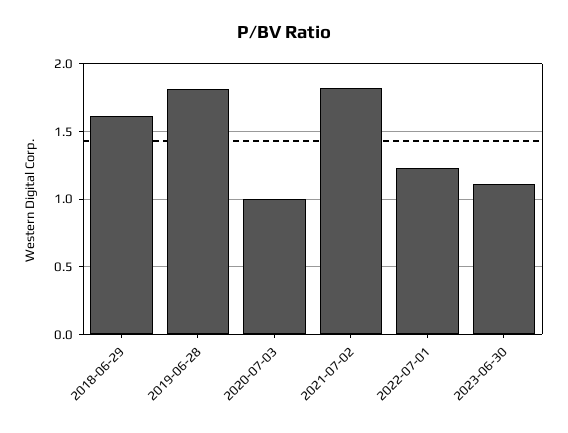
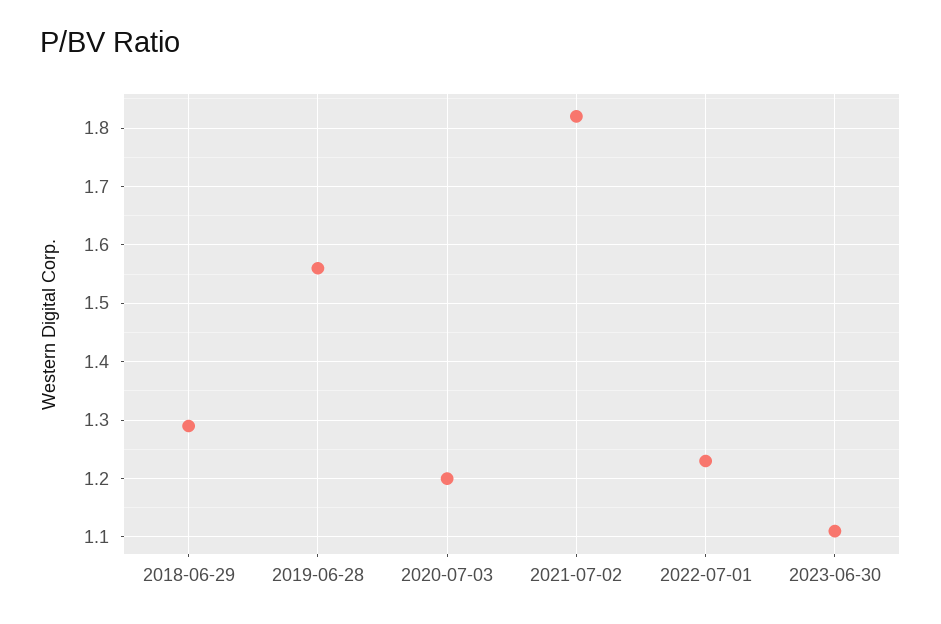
2018-06-29: 1.6 -> 1.3
2019-06-28: 1.8 -> 1.55
2020-07-03: 1 -> 1.2

